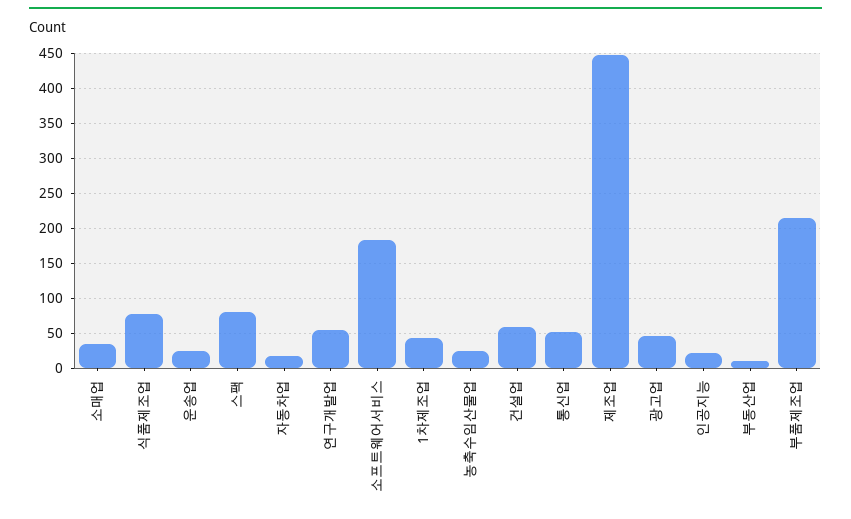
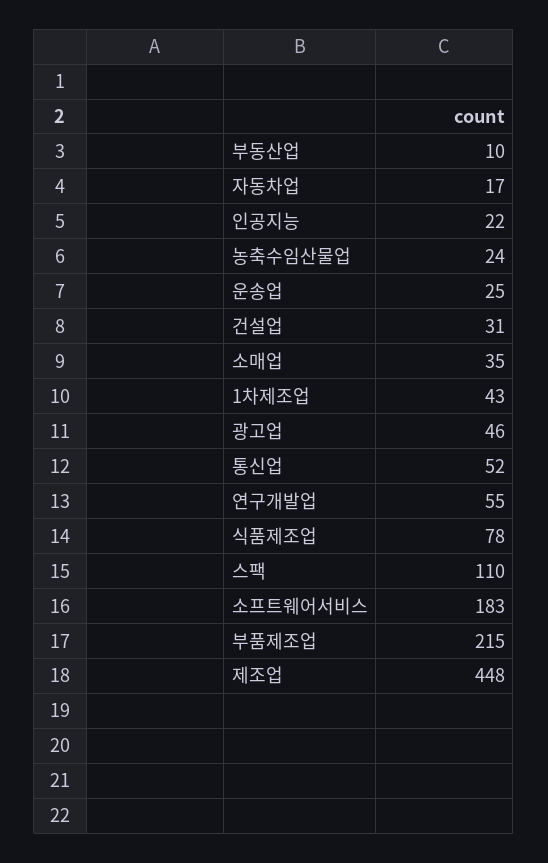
스팩: 80 -> 110
건설업: 60 -> 31

